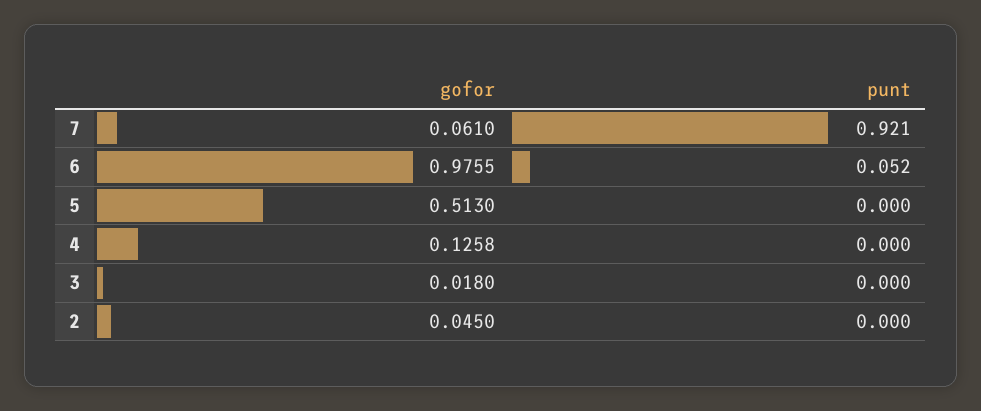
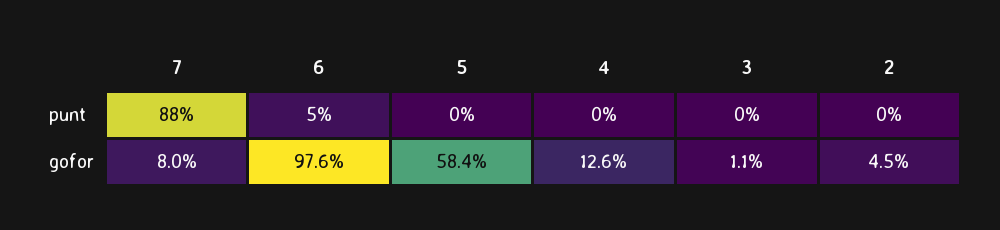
gofor, 7: 0.061 -> 0.08
punt, 7: 0.921 -> 0.88
gofor, 5: 0.513 -> 0.584
gofor, 3: 0.018 -> 0.011

